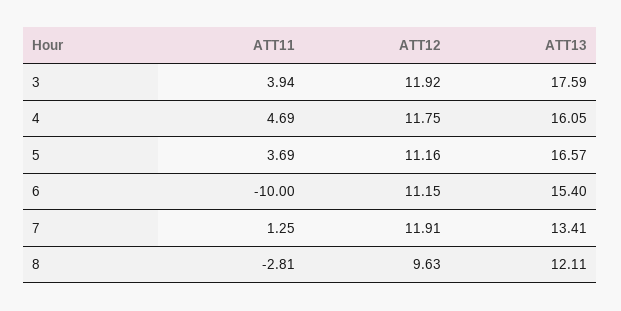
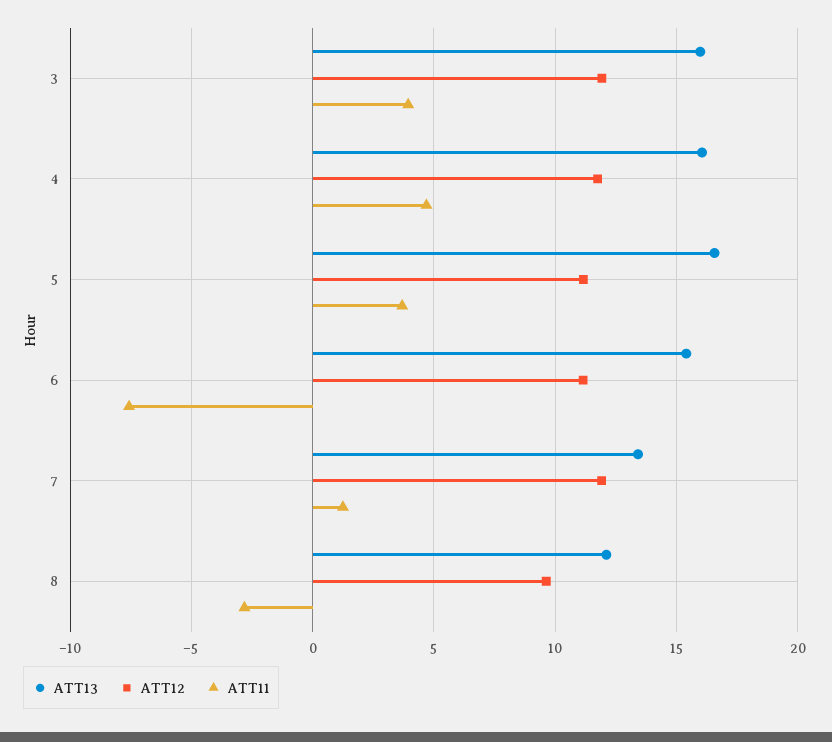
ATT13, 3: 17.59 -> 16
ATT11, 6: -10 -> -7.5

